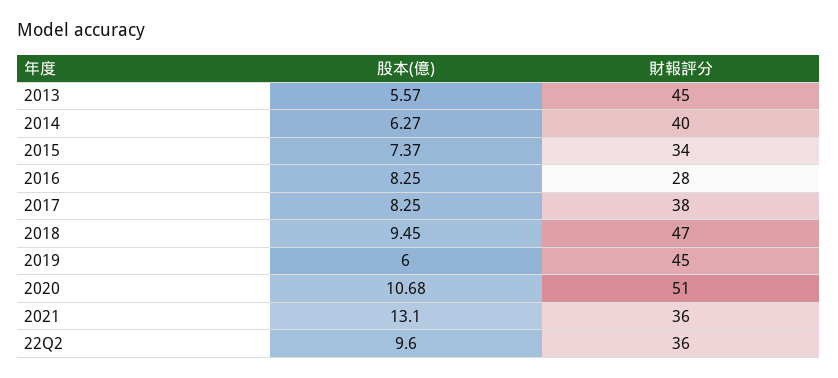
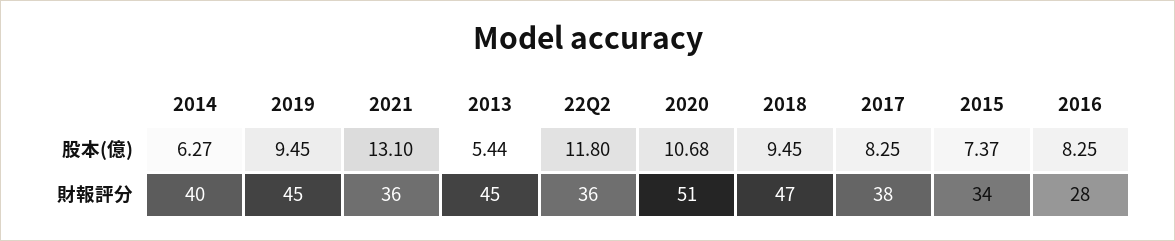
股本(億), 2013: 5.57 -> 5.44
股本(億), 2019: 6 -> 9.45
股本(億), 22Q2: 9.6 -> 11.8

